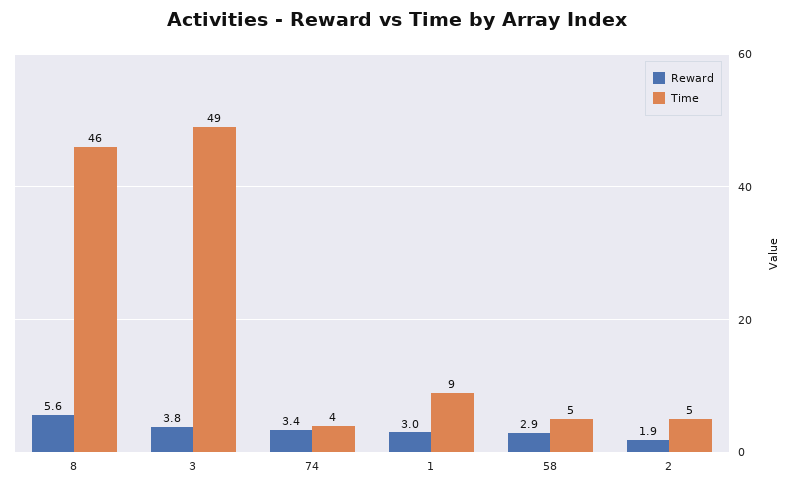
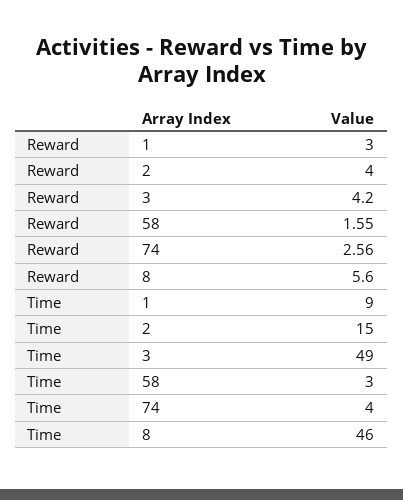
Reward, 3: 3.8 -> 4.2
Reward, 74: 3.4 -> 2.56
Reward, 58: 2.9 -> 1.55
Time, 58: 5 -> 3
Reward, 2: 1.9 -> 4
Time, 2: 5 -> 15

